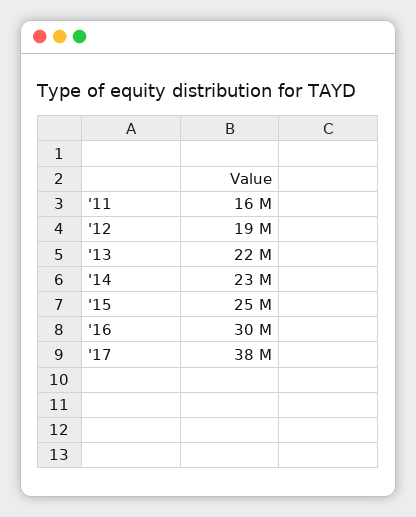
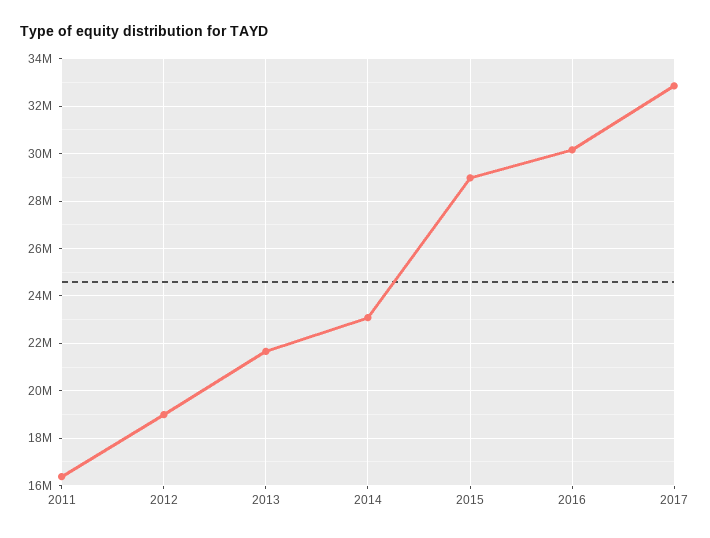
'15: 25000000 -> 29000000
'17: 38000000 -> 33000000

